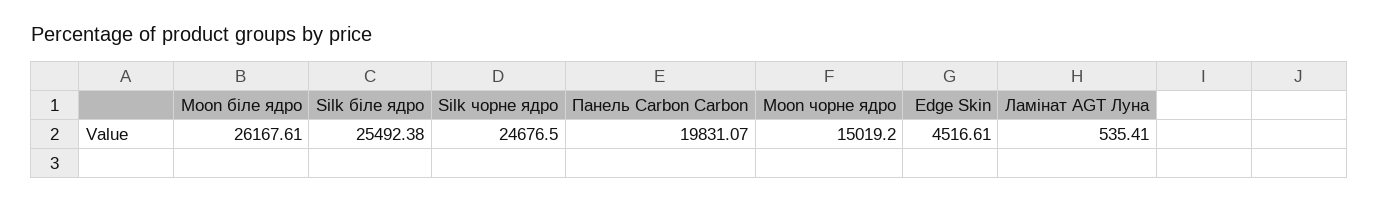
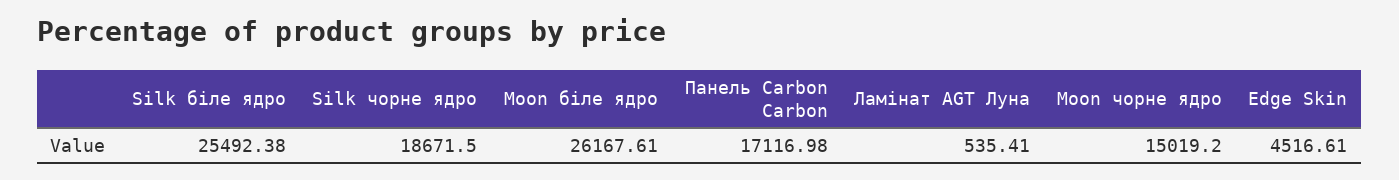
Silk чорне ядро: 24676.5 -> 18671.5
Панель Carbon Carbon: 19831.07 -> 17116.98

